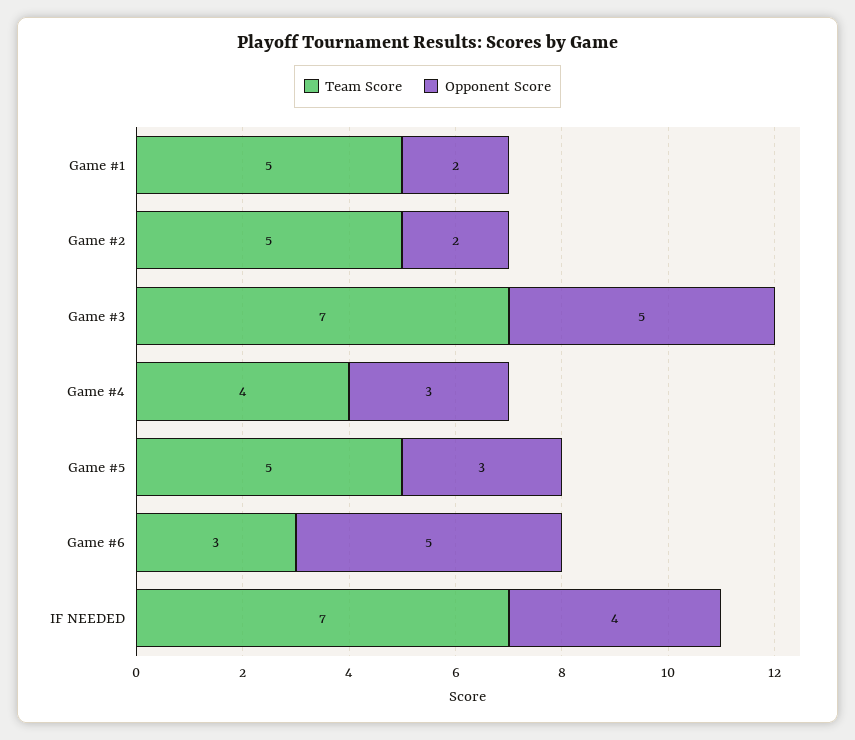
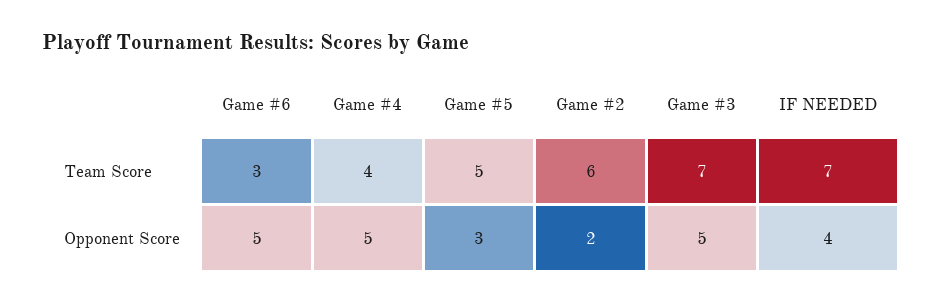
Team Score, Game #1: 5 -> none
Opponent Score, Game #1: 2 -> none
Team Score, Game #2: 5 -> 6
Opponent Score, Game #4: 3 -> 5

